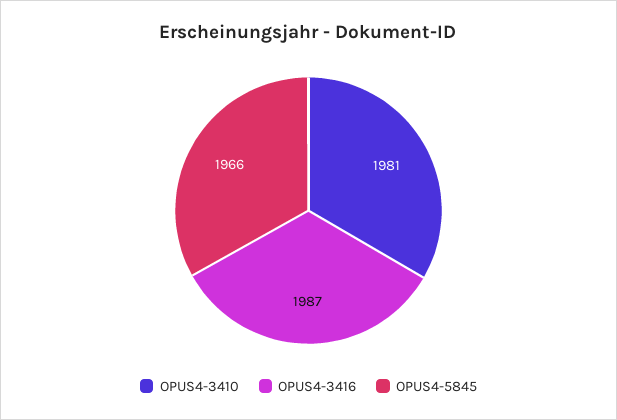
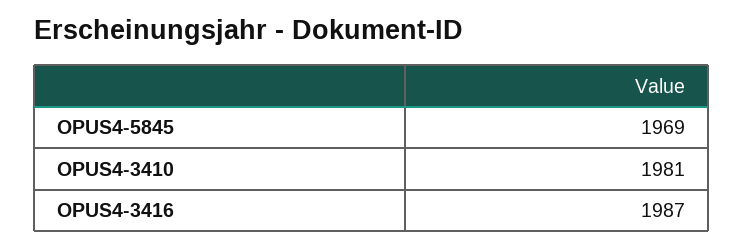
OPUS4-5845: 1966 -> 1969

